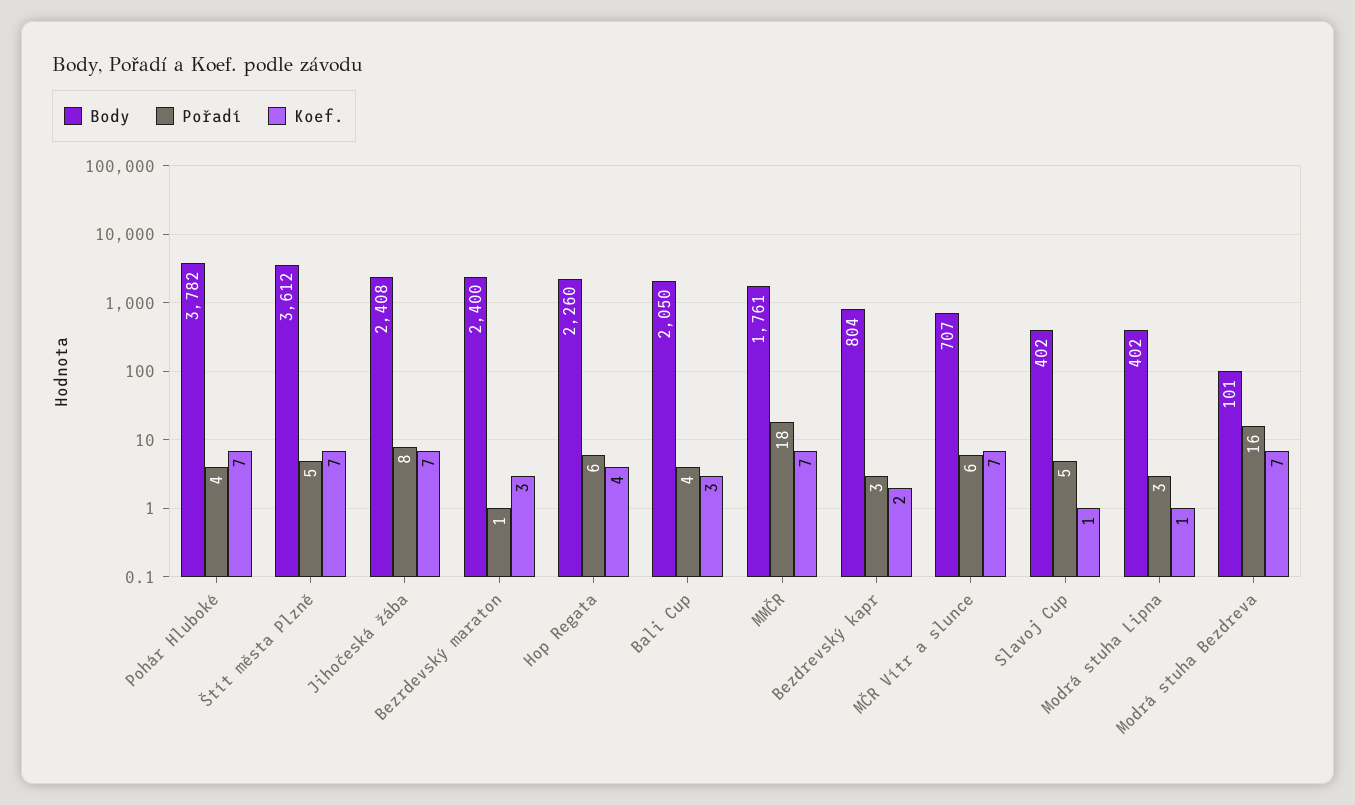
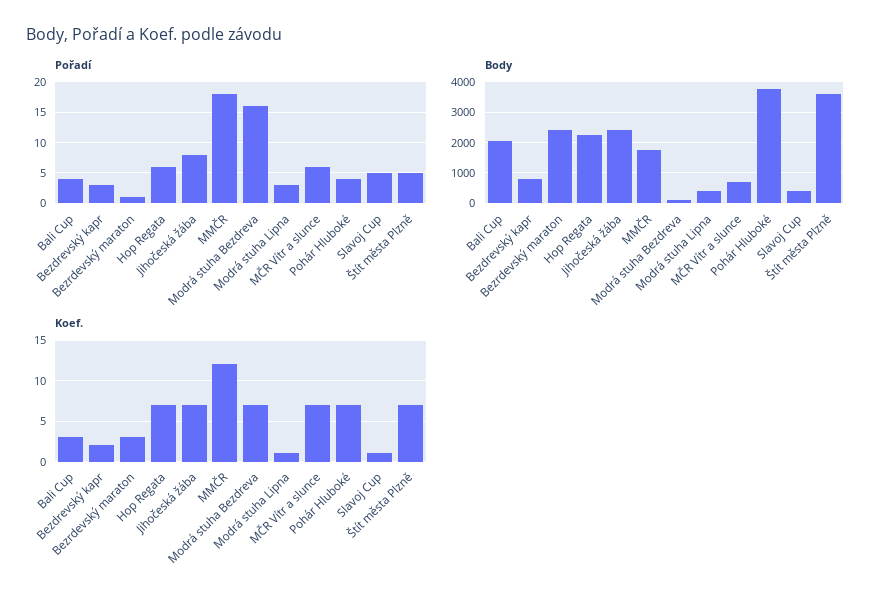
Koef., Hop Regata: 4 -> 7
Koef., MMČR: 7 -> 12

